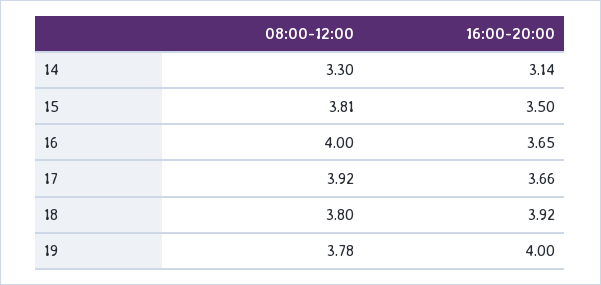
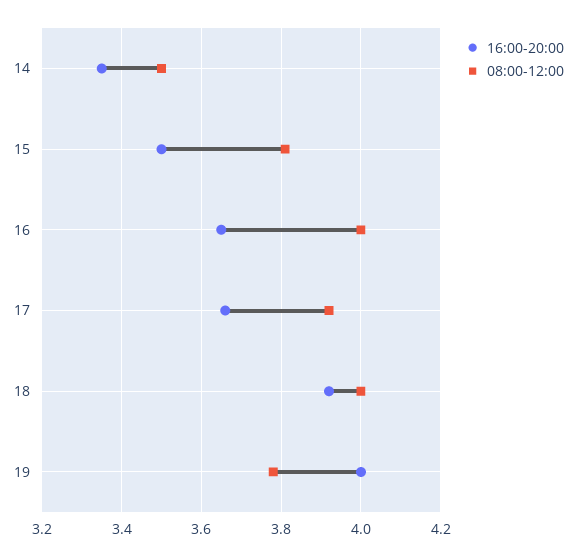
08:00-12:00, 14: 3.3 -> 3.5
16:00-20:00, 14: 3.14 -> 3.35
08:00-12:00, 18: 3.8 -> 4

